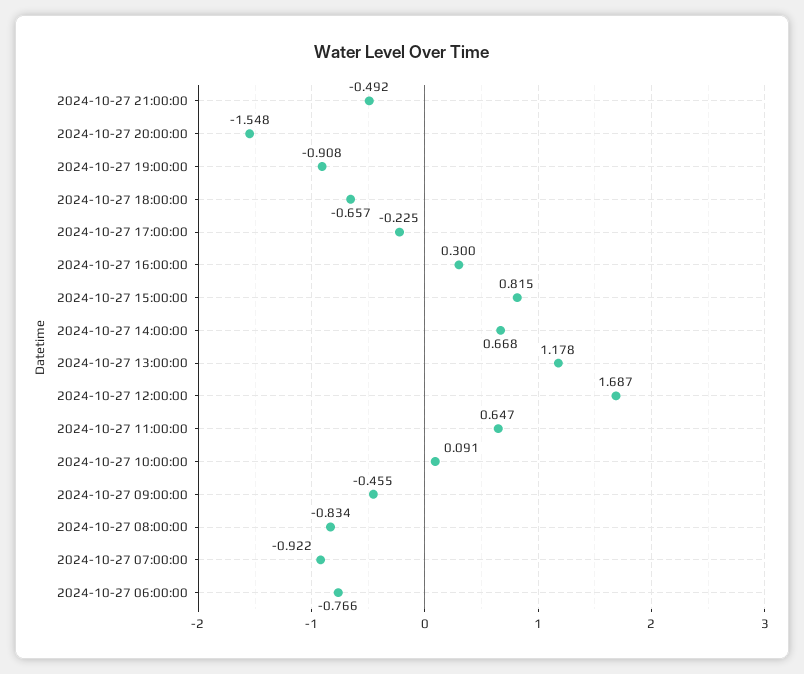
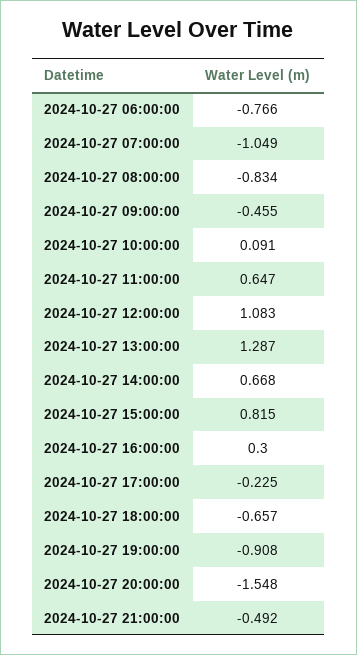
2024-10-27 13:00:00: 1.178 -> 1.287
2024-10-27 12:00:00: 1.687 -> 1.083
2024-10-27 07:00:00: -0.922 -> -1.049

